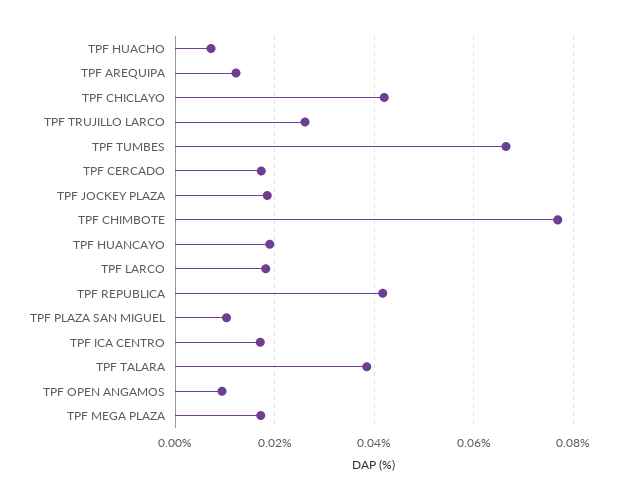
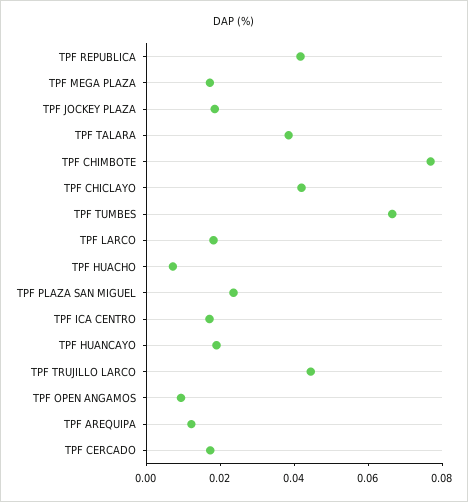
TPF TRUJILLO LARCO: 0.026 -> 0.045
TPF PLAZA SAN MIGUEL: 0.01 -> 0.025

